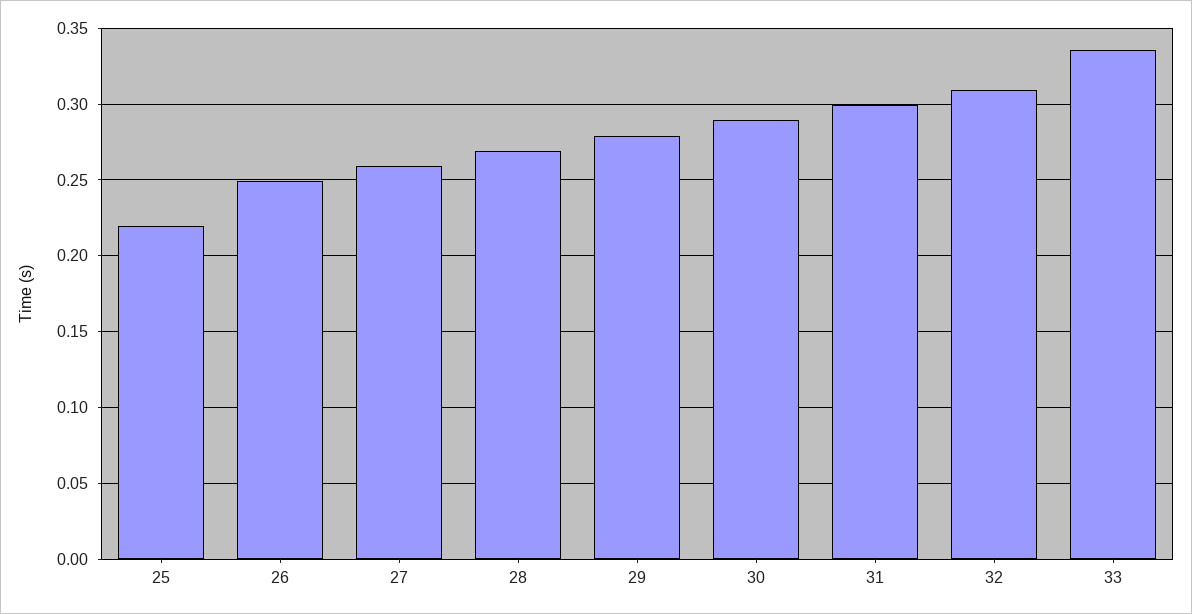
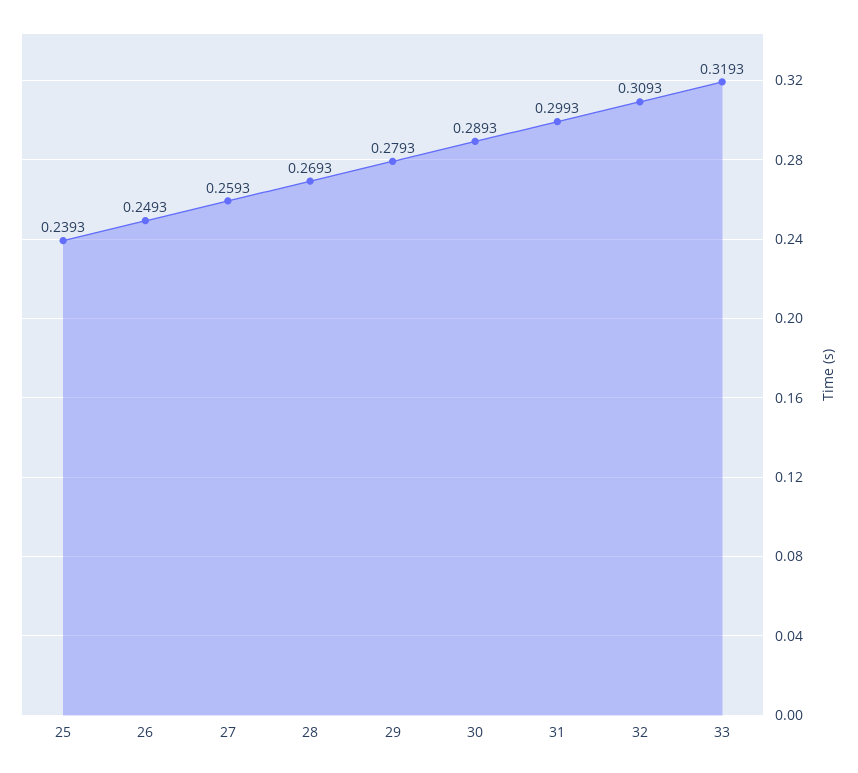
25: 0.22 -> 0.2393
33: 0.335 -> 0.3193

